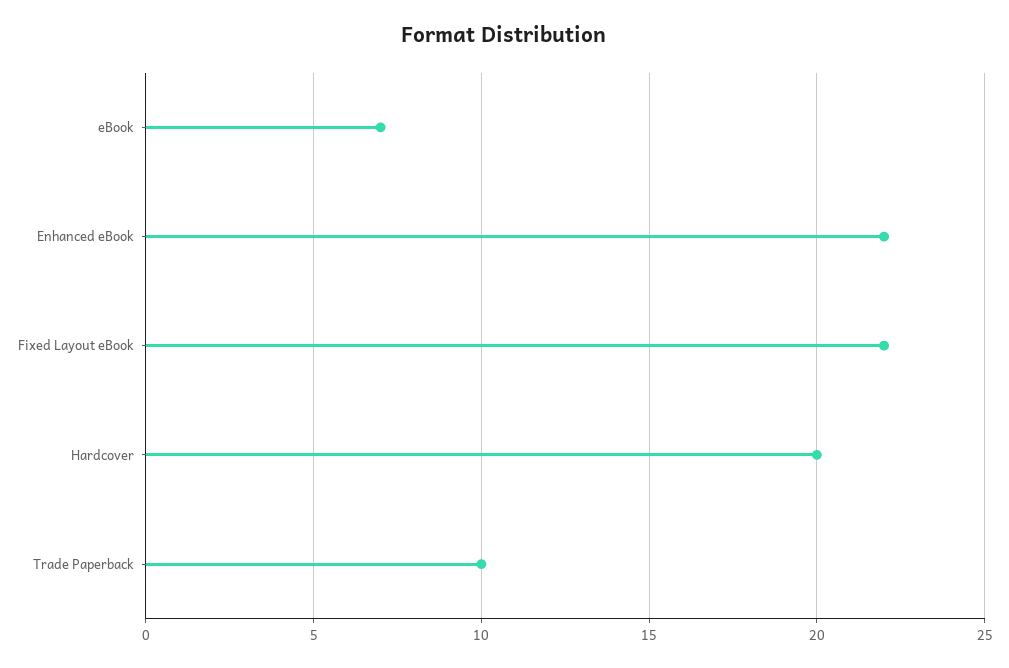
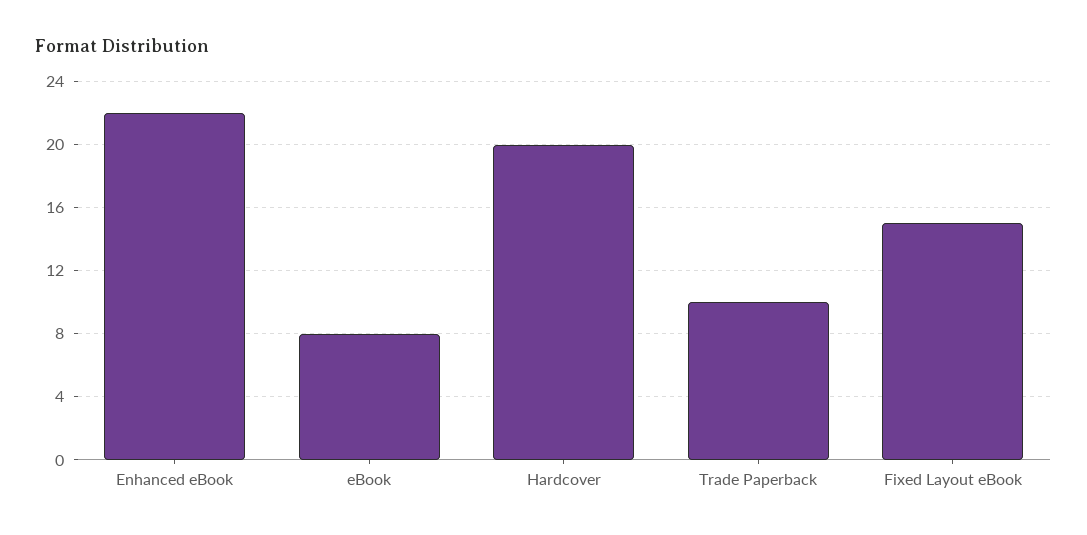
eBook: 7 -> 8
Fixed Layout eBook: 22 -> 15

